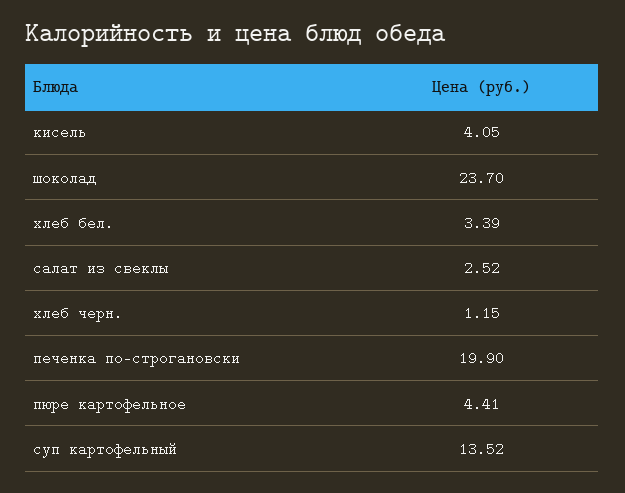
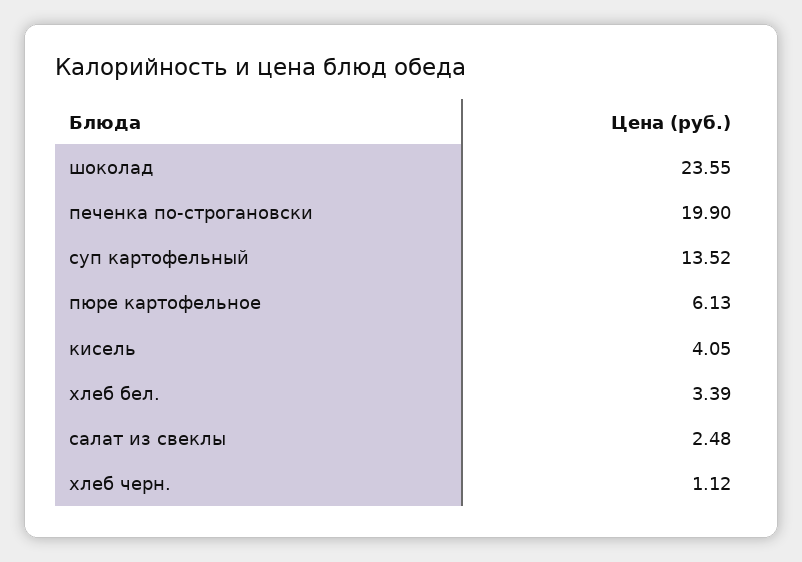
шоколад: 23.7 -> 23.55
салат из свеклы: 2.52 -> 2.48
хлеб черн.: 1.15 -> 1.12
пюре картофельное: 4.41 -> 6.13

